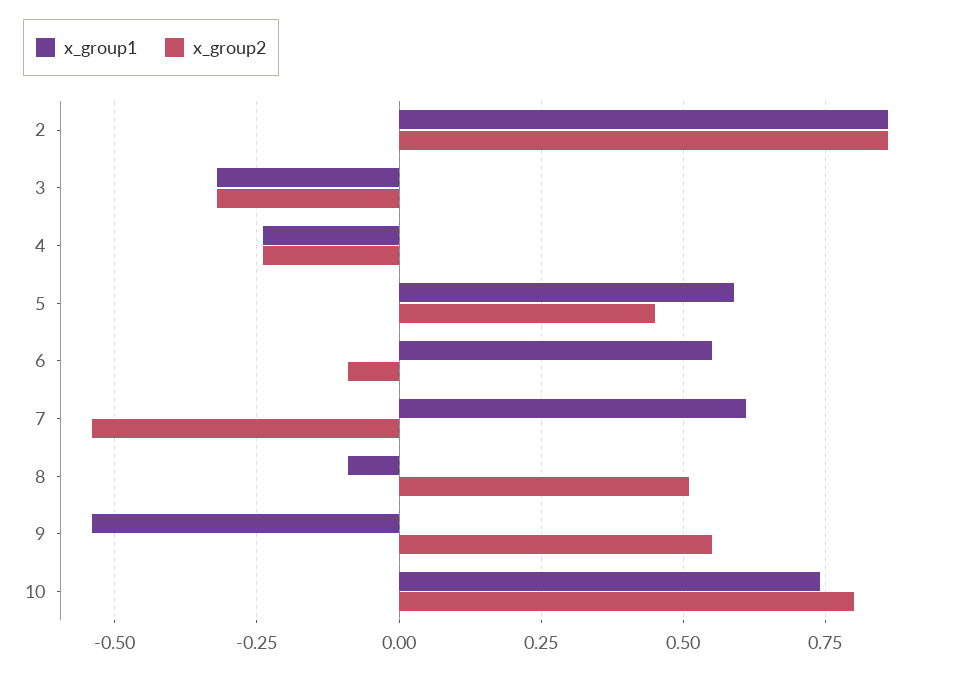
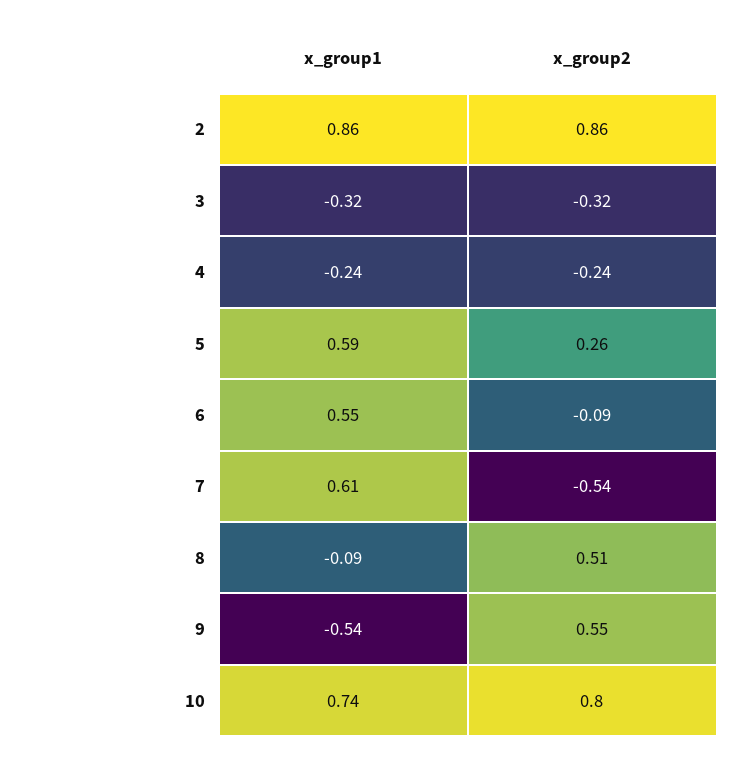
x_group2, 5: 0.45 -> 0.26

